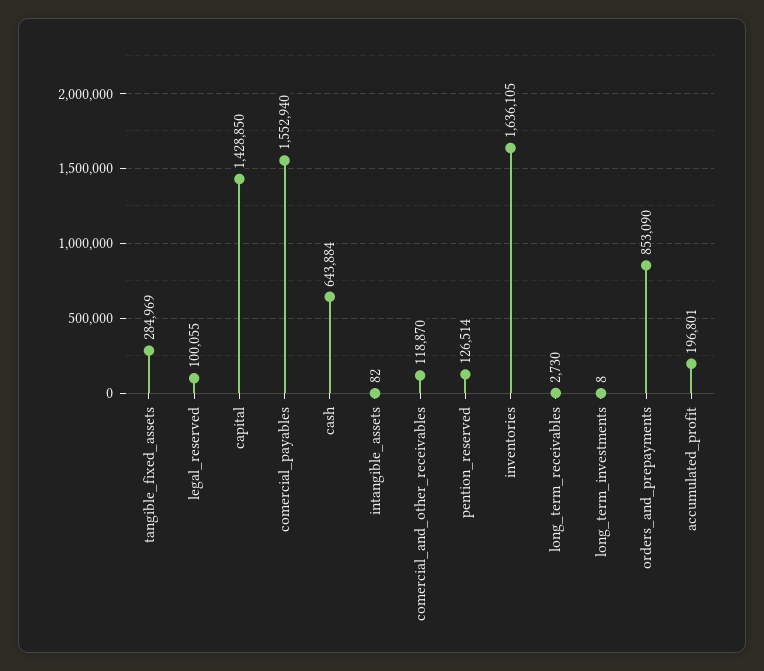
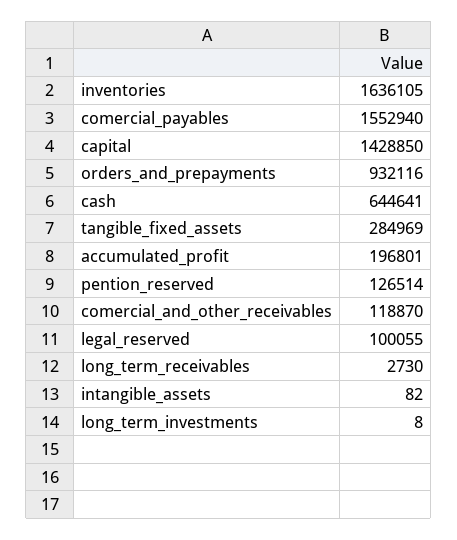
cash: 643884 -> 644641
orders_and_prepayments: 853090 -> 932116

